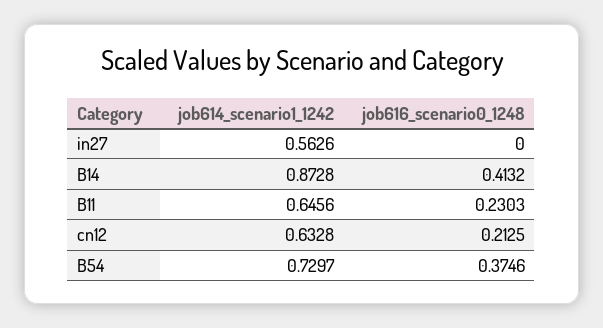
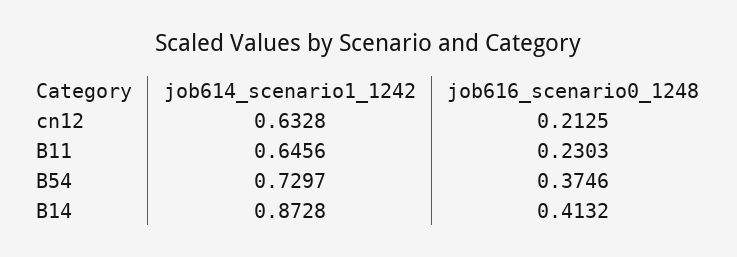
job614_scenario1_1242, in27: 0.5626 -> none
job616_scenario0_1248, in27: 0 -> none

